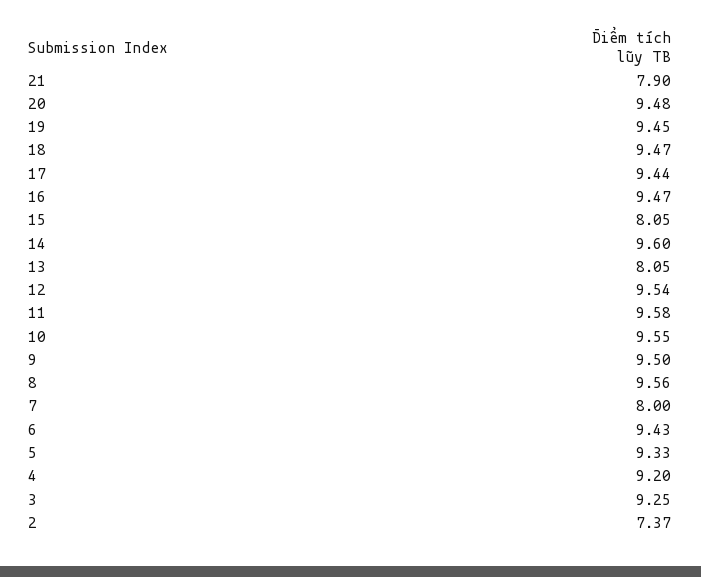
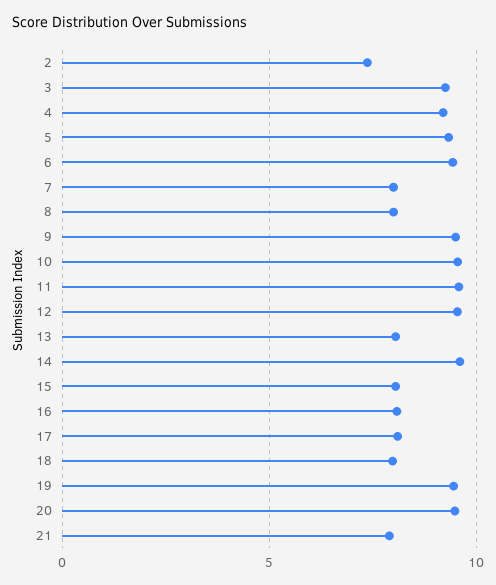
18: 9.47 -> 8
17: 9.44 -> 8
16: 9.47 -> 8
8: 9.56 -> 8

